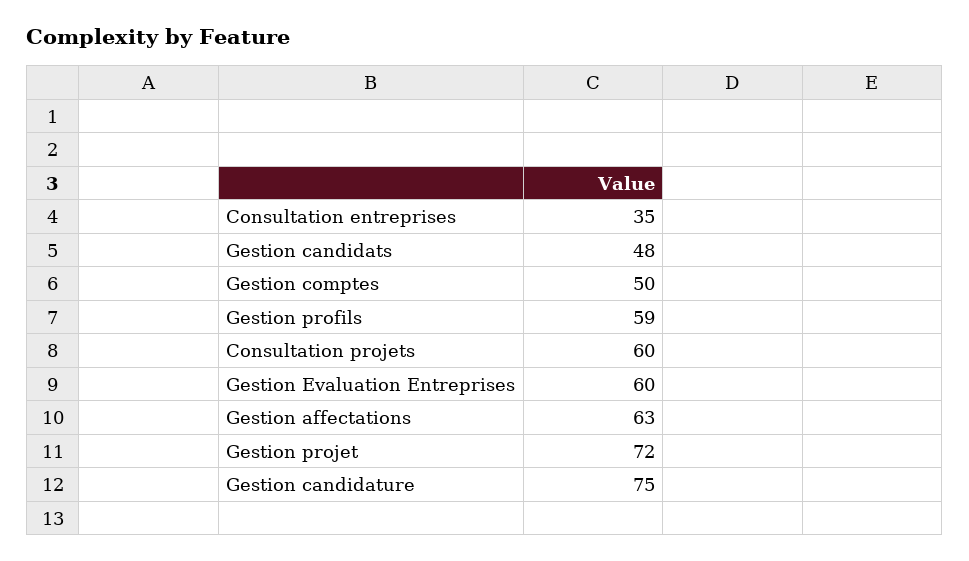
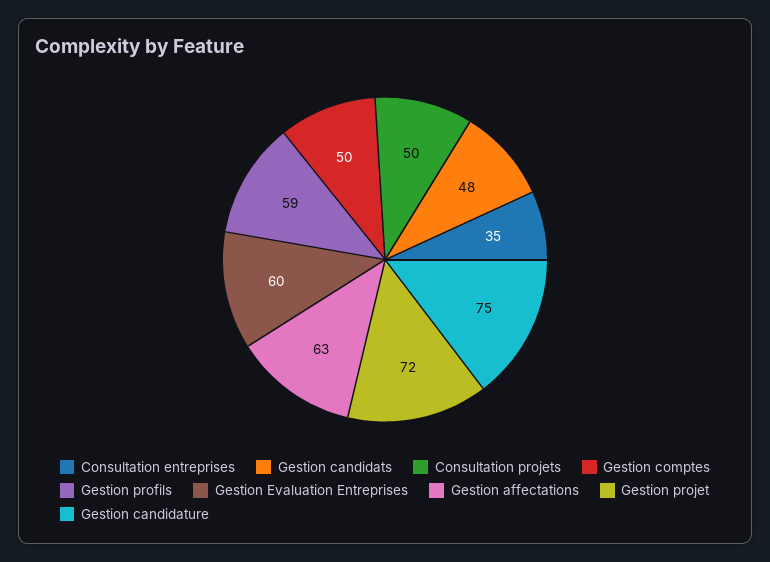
Consultation projets: 60 -> 50

